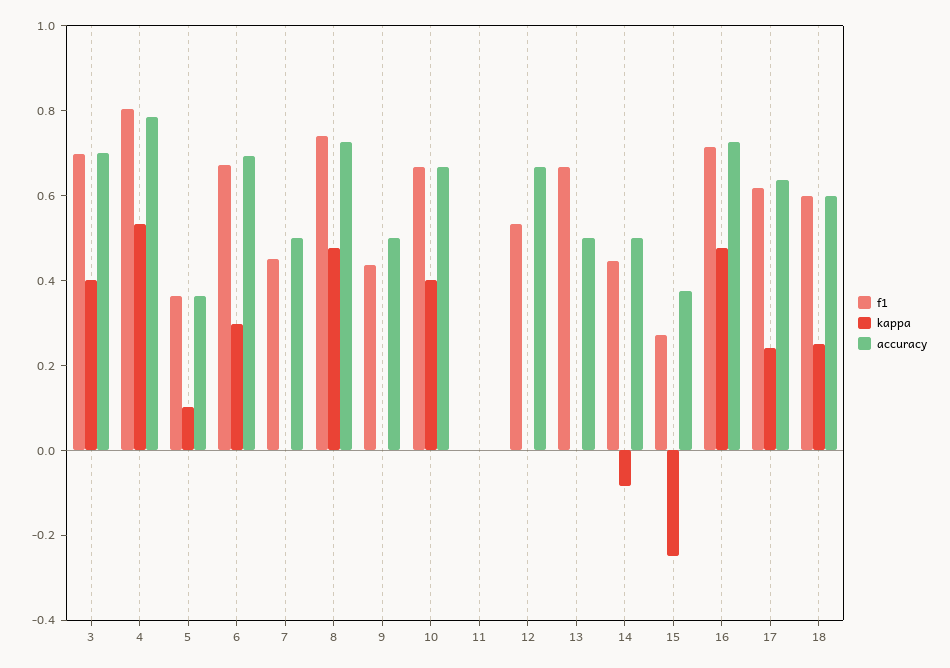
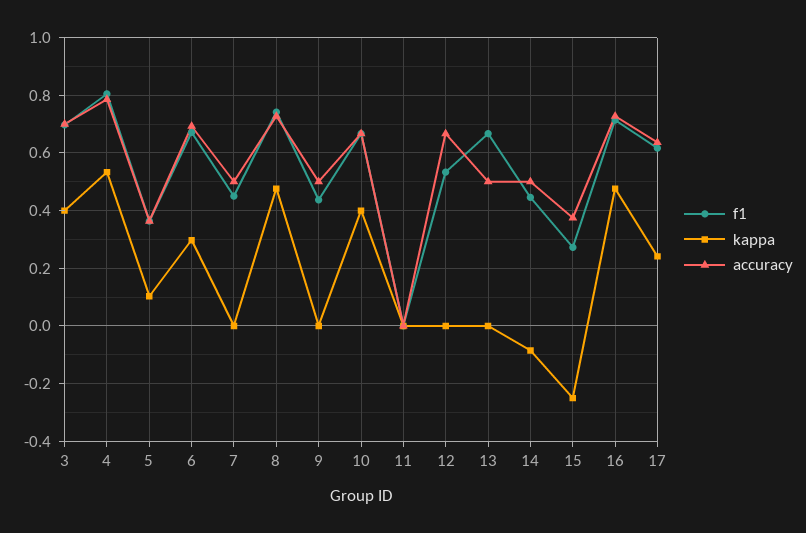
f1, 18: 0.6 -> none
kappa, 18: 0.25 -> none
accuracy, 18: 0.6 -> none

